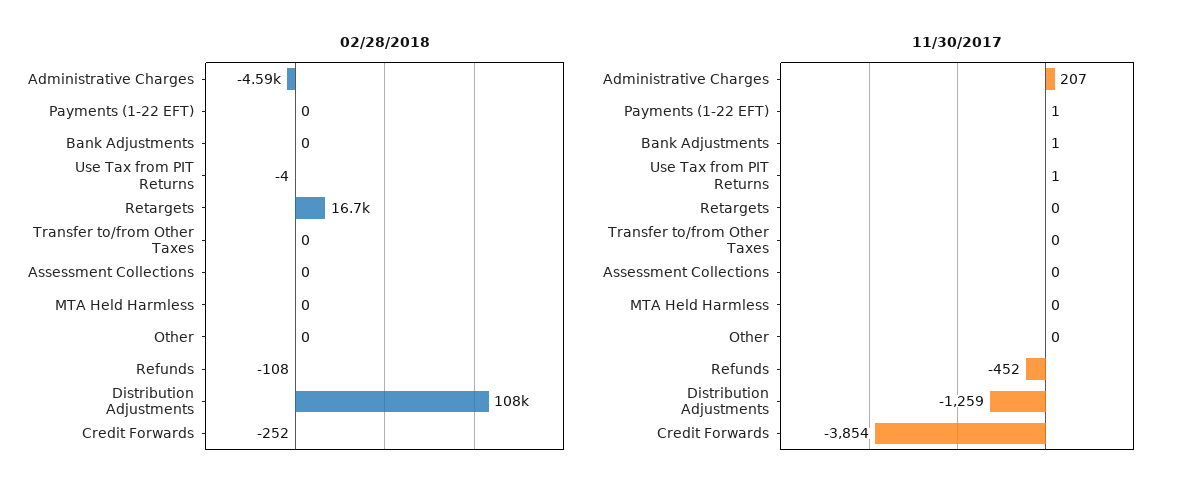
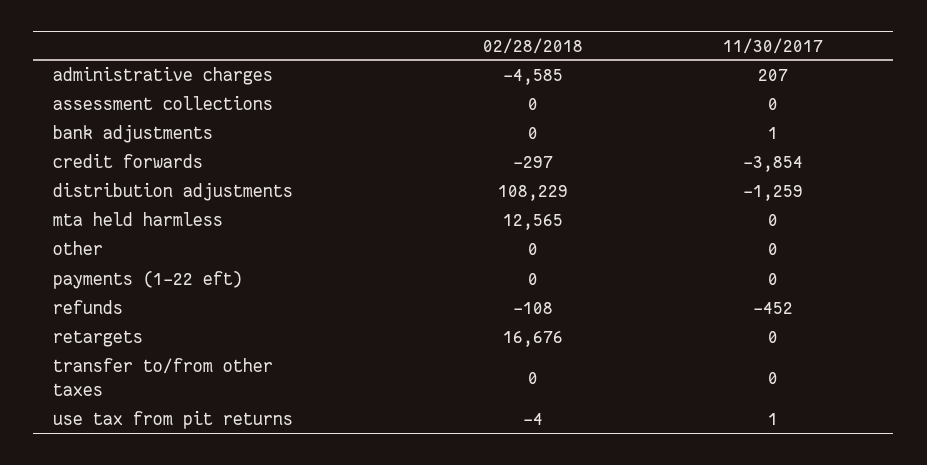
02/28/2018, MTA Held Harmless: 0 -> 12565
02/28/2018, Credit Forwards: -252 -> -297
11/30/2017, Payments (1-22 EFT): 1 -> 0

